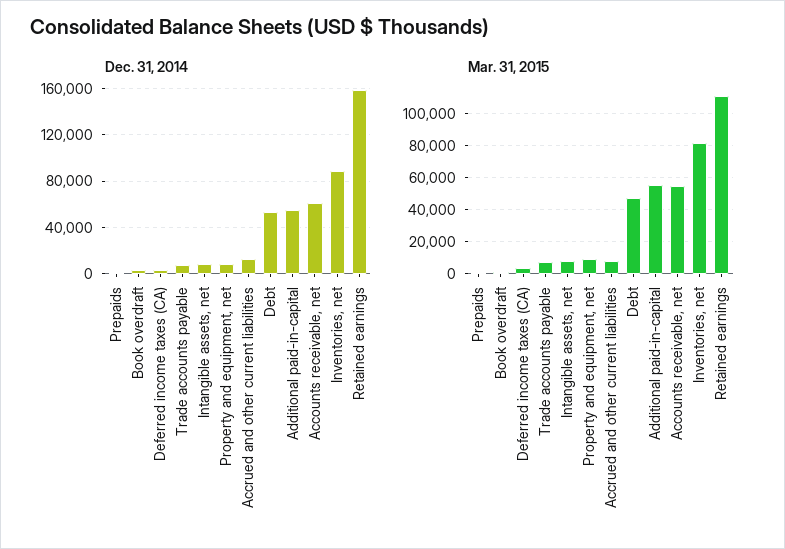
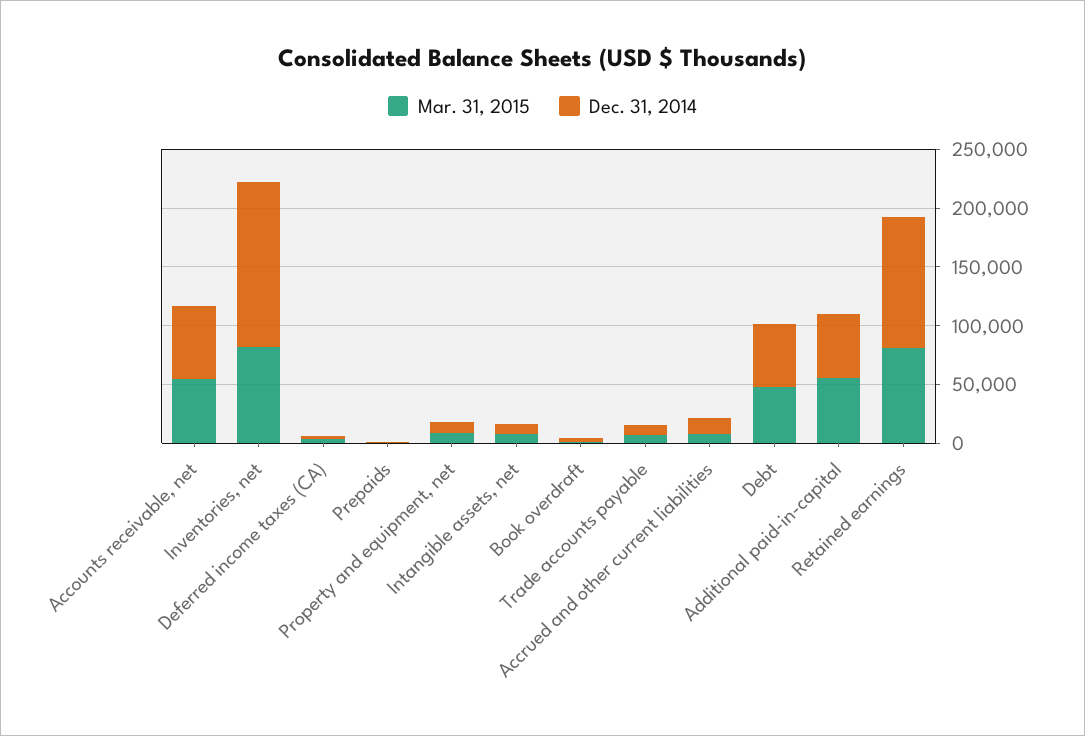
Dec. 31, 2014, Inventories, net: 90000 -> 140000
Dec. 31, 2014, Retained earnings: 160000 -> 110000
Mar. 31, 2015, Retained earnings: 110000 -> 80000

